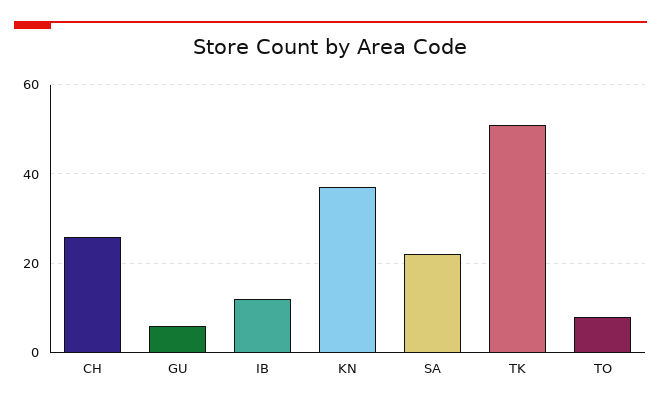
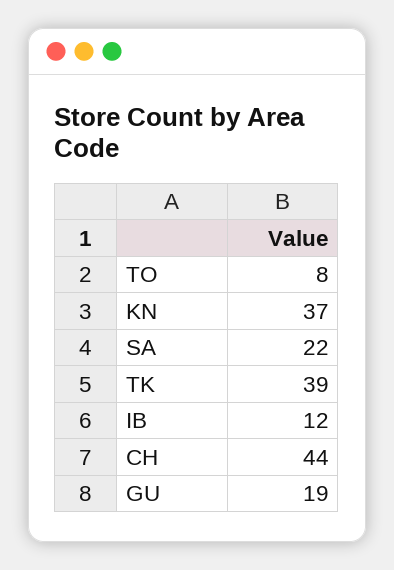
CH: 25 -> 44
GU: 5 -> 19
TK: 50 -> 39

